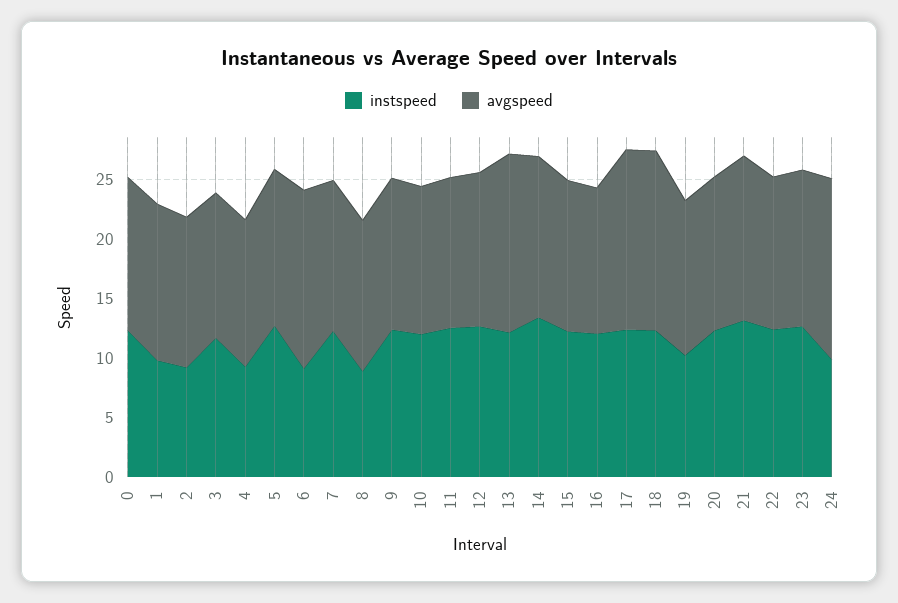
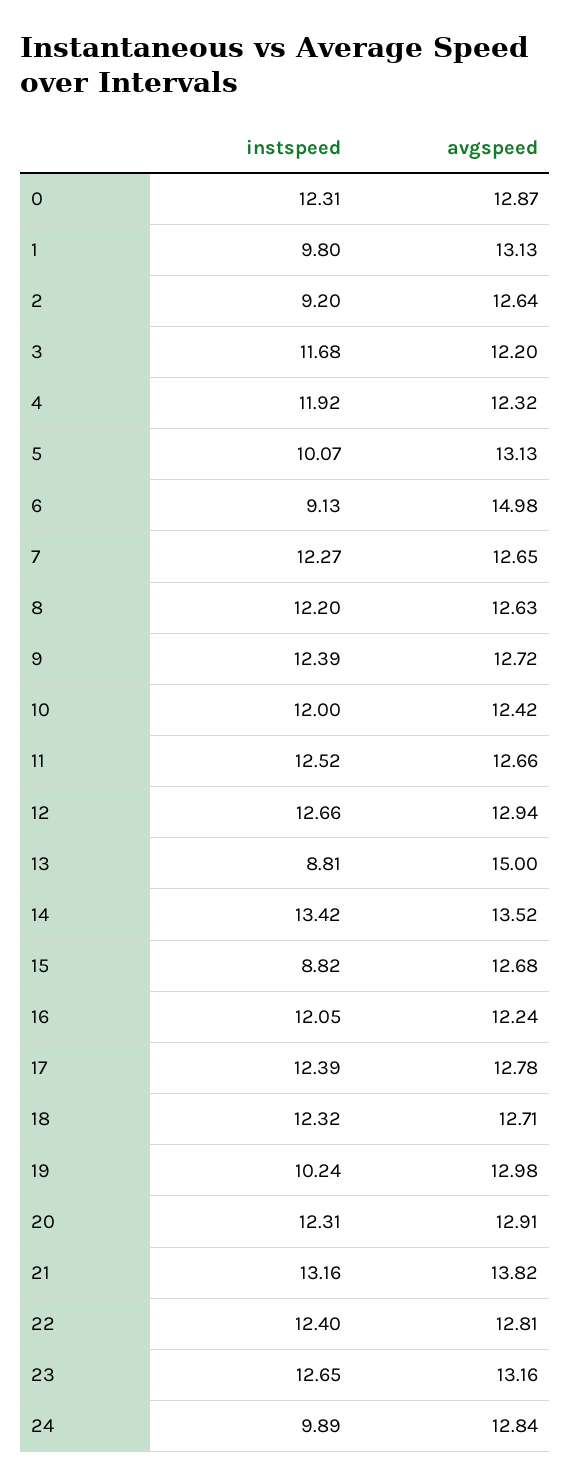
instspeed, 4: 9 -> 11.92
instspeed, 5: 13 -> 10.07
instspeed, 8: 9 -> 12.2
instspeed, 13: 12 -> 8.81
instspeed, 15: 12 -> 8.82
avgspeed, 17: 15 -> 12.78
avgspeed, 18: 15 -> 12.71
avgspeed, 24: 15 -> 12.84

